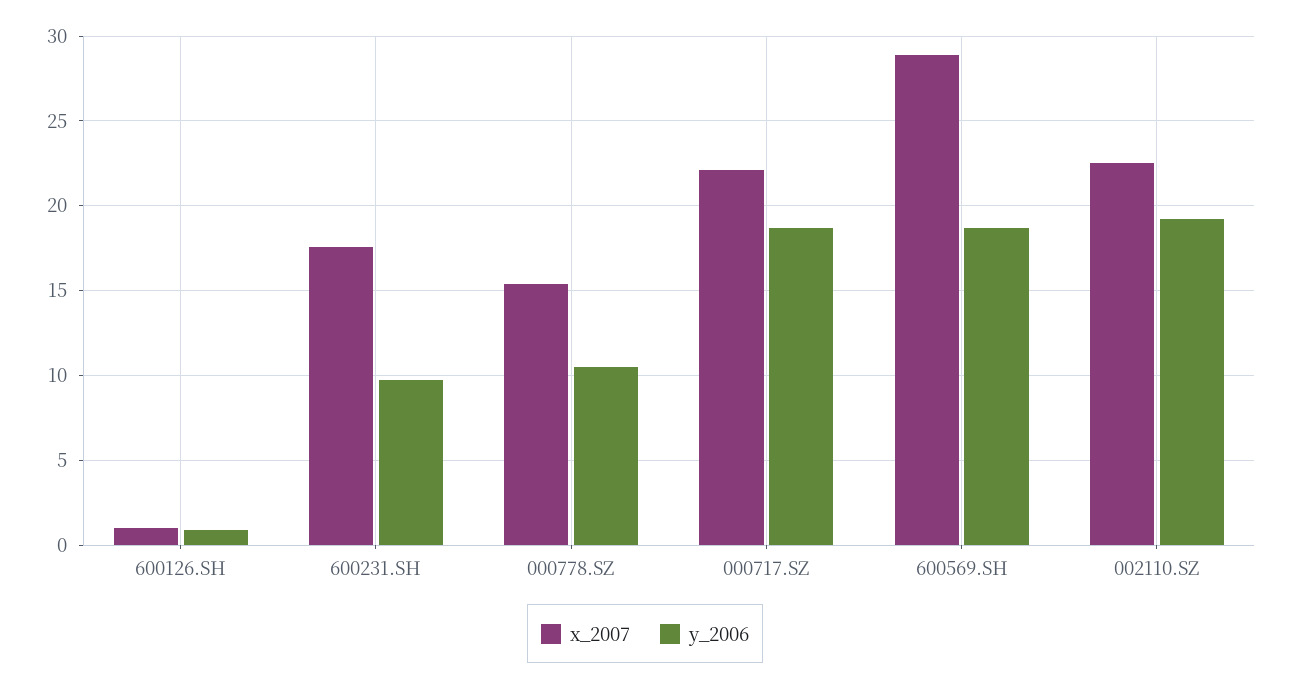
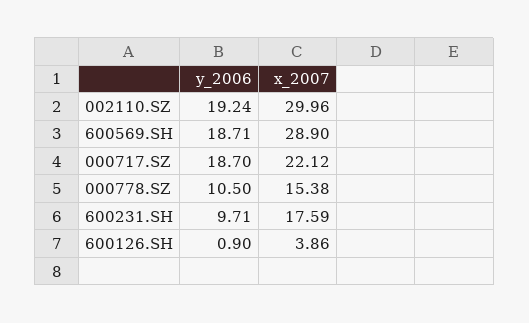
x_2007, 600126.SH: 1 -> 3.86
x_2007, 002110.SZ: 22.5 -> 29.96

